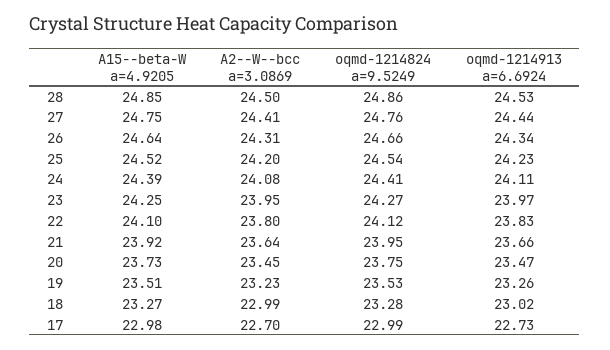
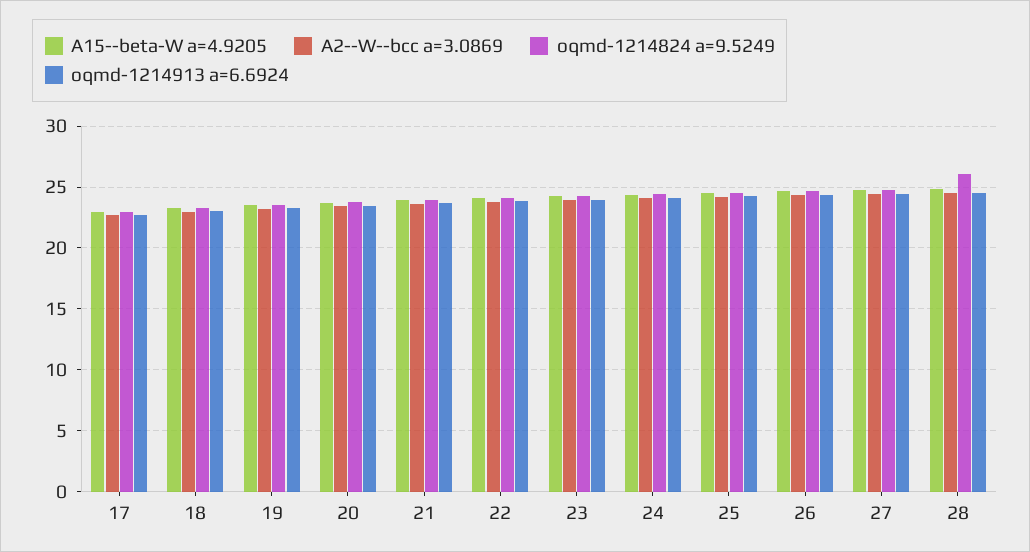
oqmd-1214824 a=9.5249, 28: 24.86 -> 26

